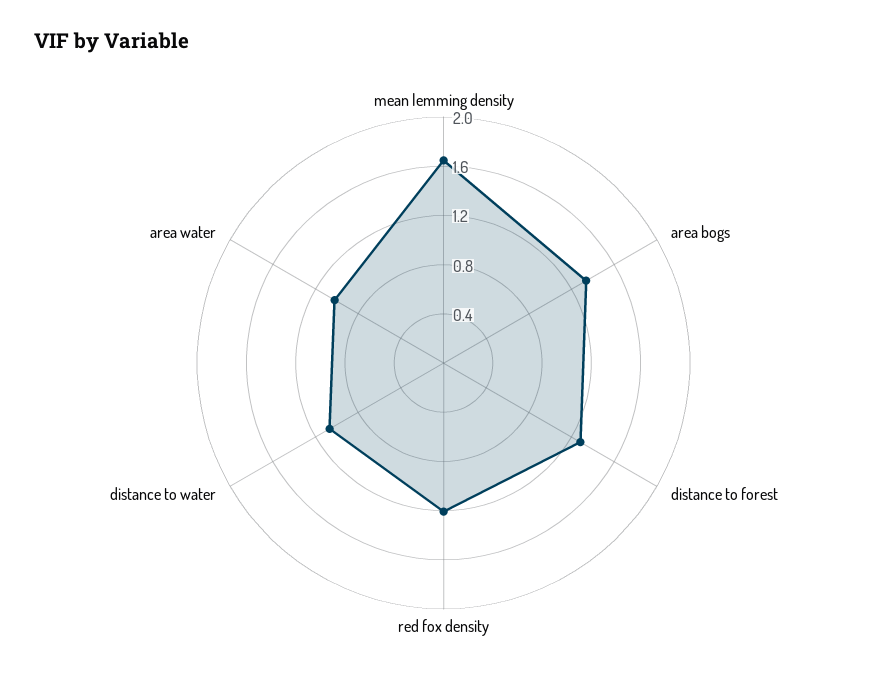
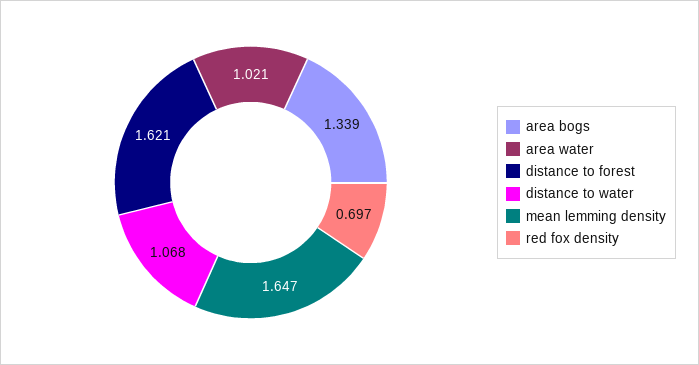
distance to forest: 1.3 -> 1.621
red fox density: 1.2 -> 0.697

